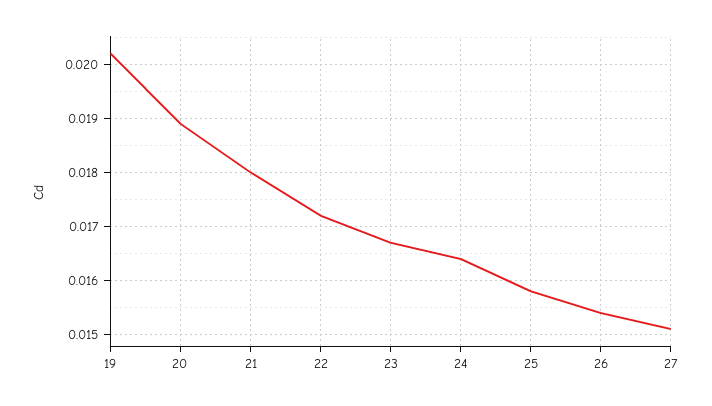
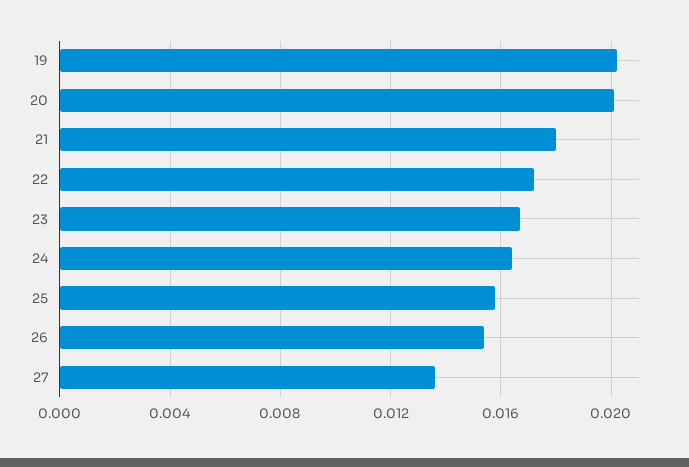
20: 0.019 -> 0.02
27: 0.015 -> 0.0135

